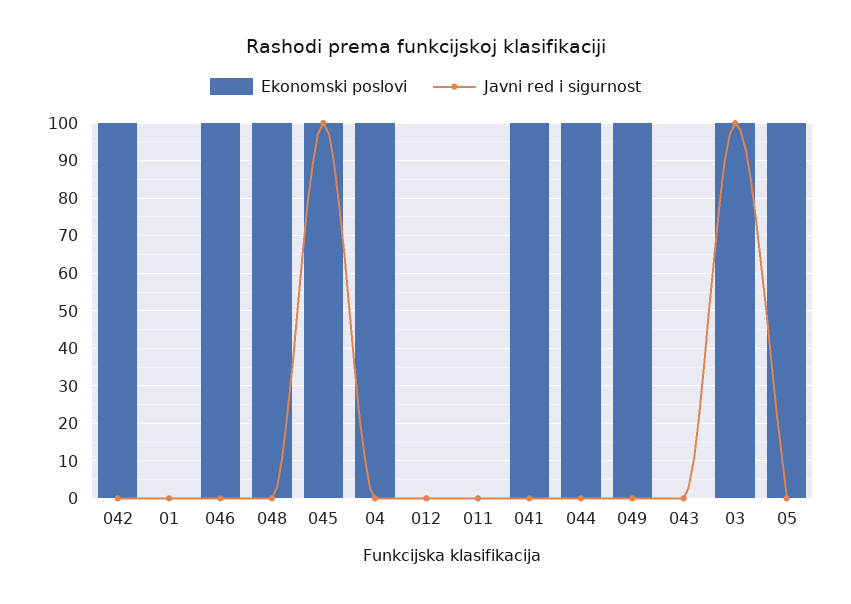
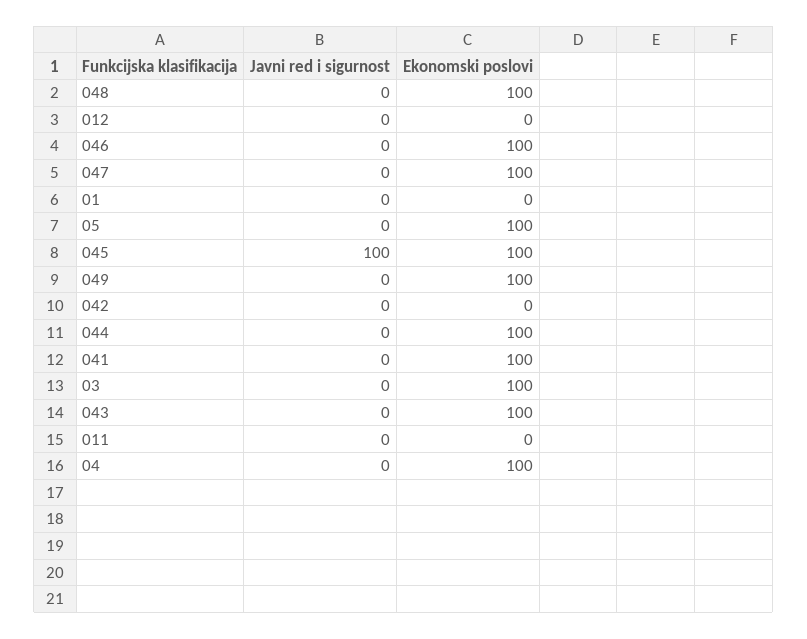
Ekonomski poslovi, 042: 100 -> 0
Ekonomski poslovi, 043: 0 -> 100
Javni red i sigurnost, 03: 100 -> 0
Javni red i sigurnost, 047: none -> 0
Ekonomski poslovi, 047: none -> 100

